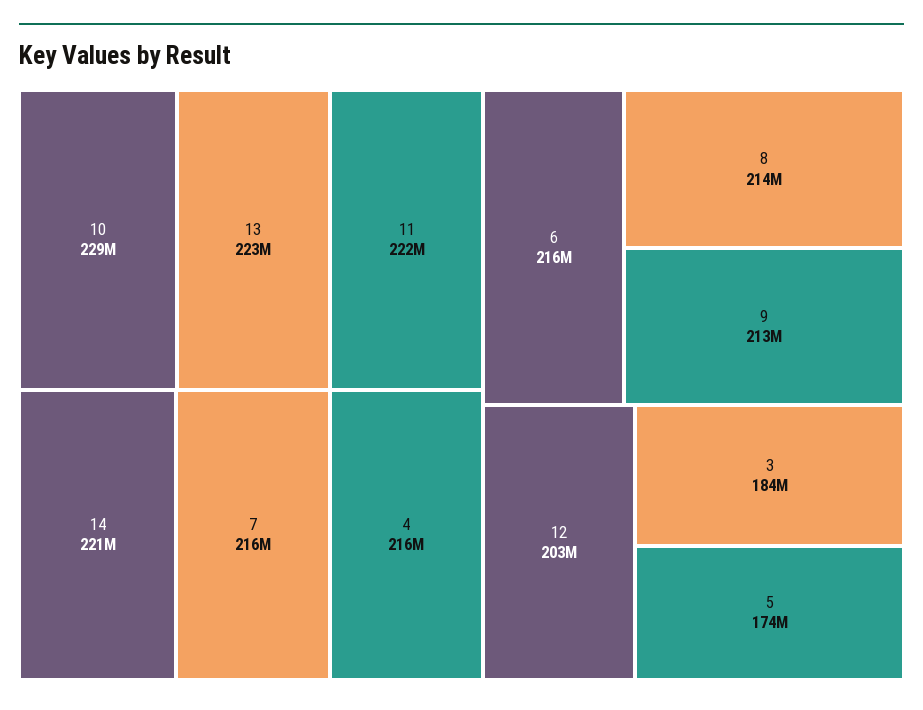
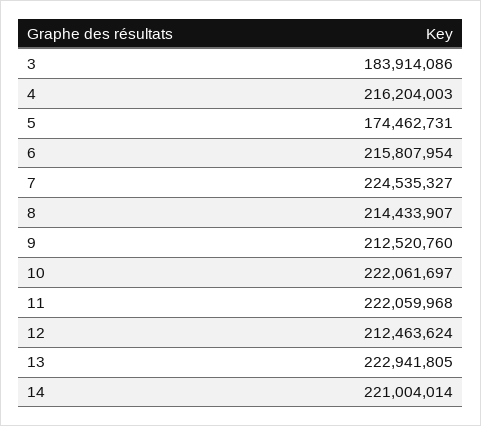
10: 229000000 -> 222061697
7: 216000000 -> 224535327
12: 203000000 -> 212463624

